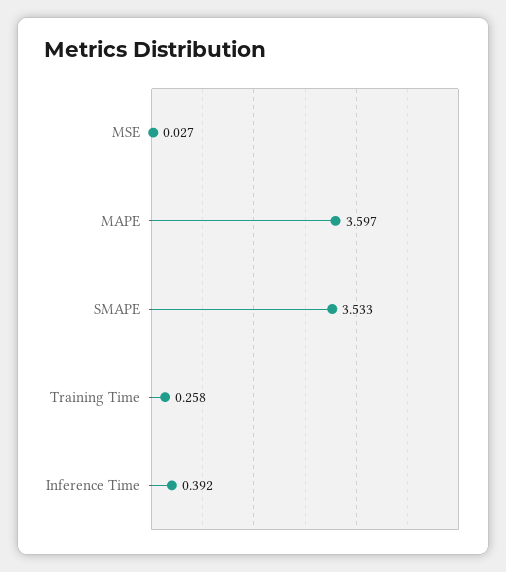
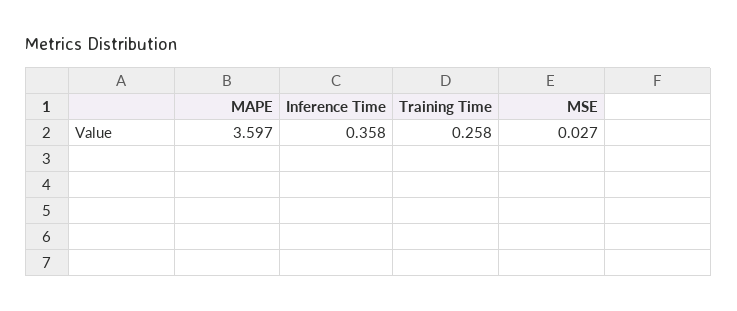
SMAPE: 3.533 -> none
Inference Time: 0.392 -> 0.358

